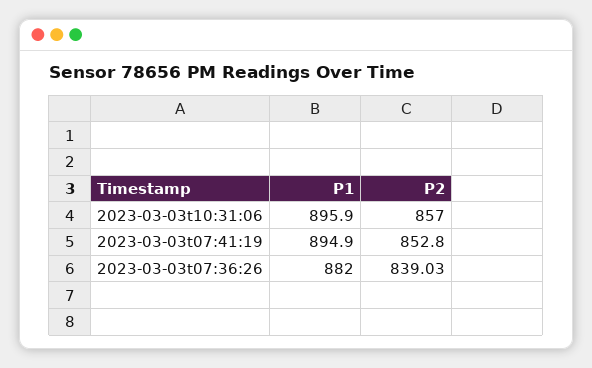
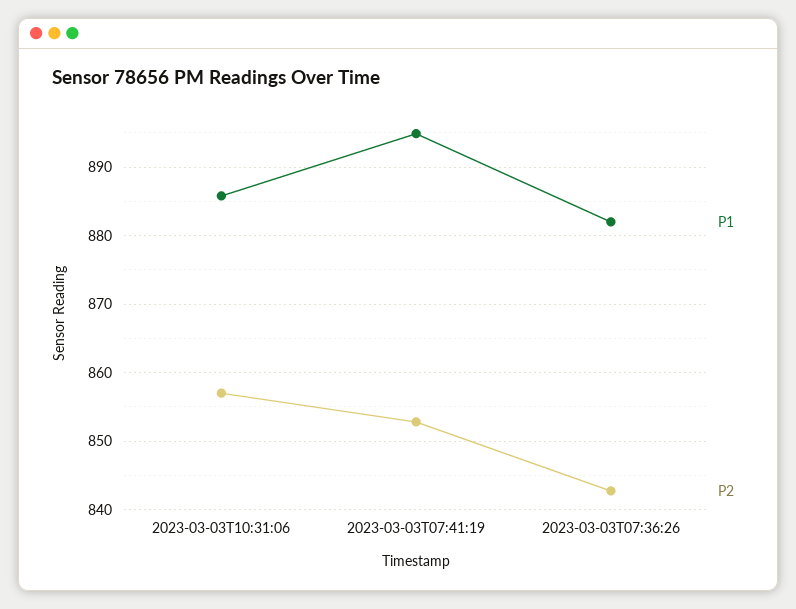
P1, 2023-03-03t10:31:06: 895.9 -> 886
P2, 2023-03-03t07:36:26: 839.03 -> 843

